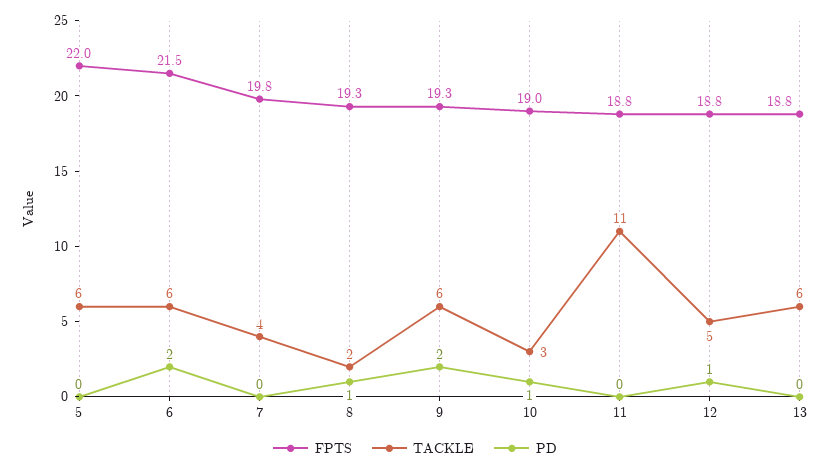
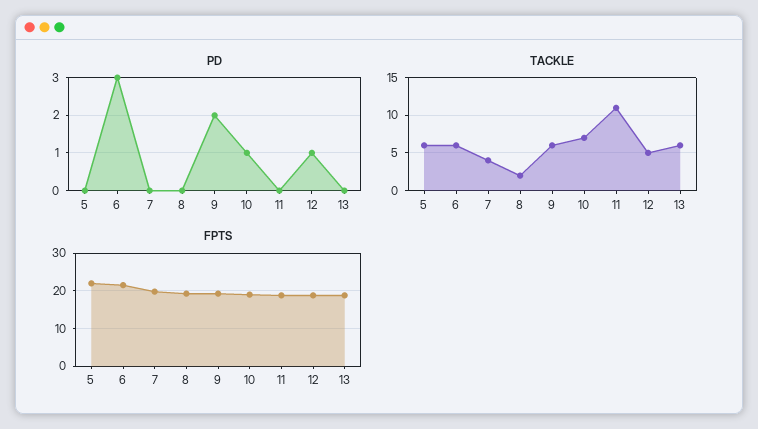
PD, 6: 2 -> 3
PD, 8: 1 -> 0
TACKLE, 10: 3 -> 7

